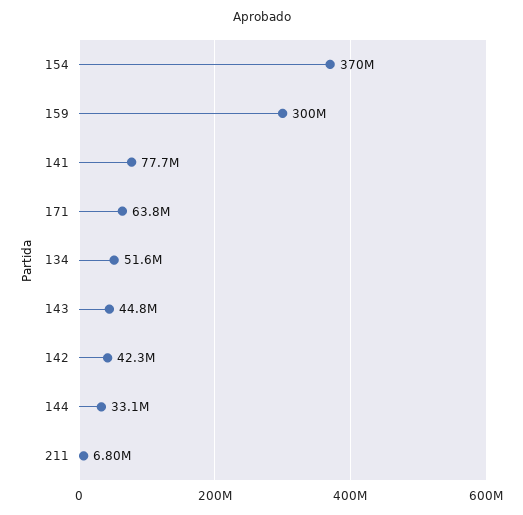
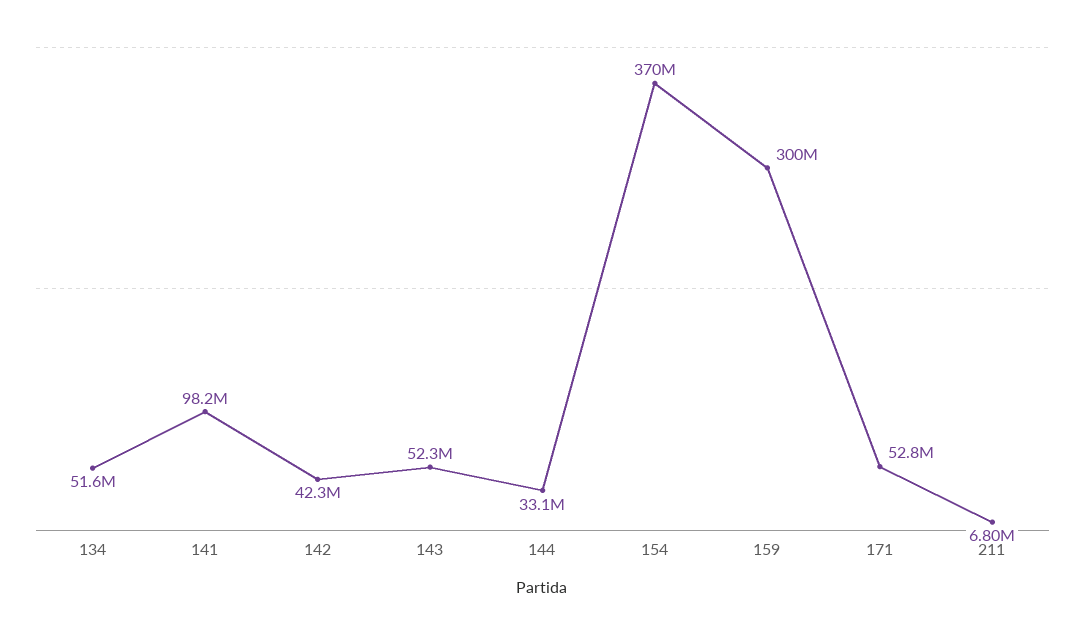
141: 77700000 -> 98200000
171: 63800000 -> 52800000
143: 44800000 -> 52300000

